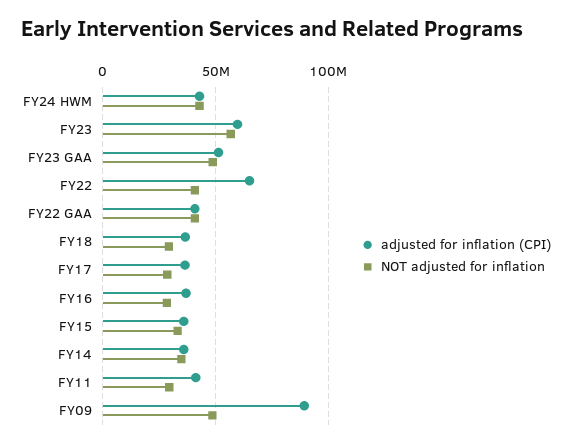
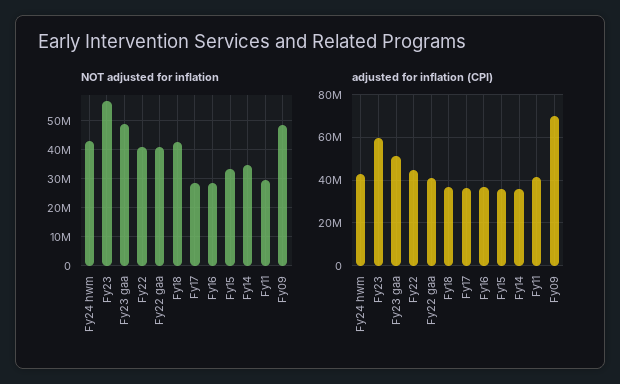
adjusted for inflation (CPI), FY22: 65000000 -> 45000000
NOT adjusted for inflation, FY18: 30000000 -> 42500000
adjusted for inflation (CPI), FY09: 90000000 -> 70000000

